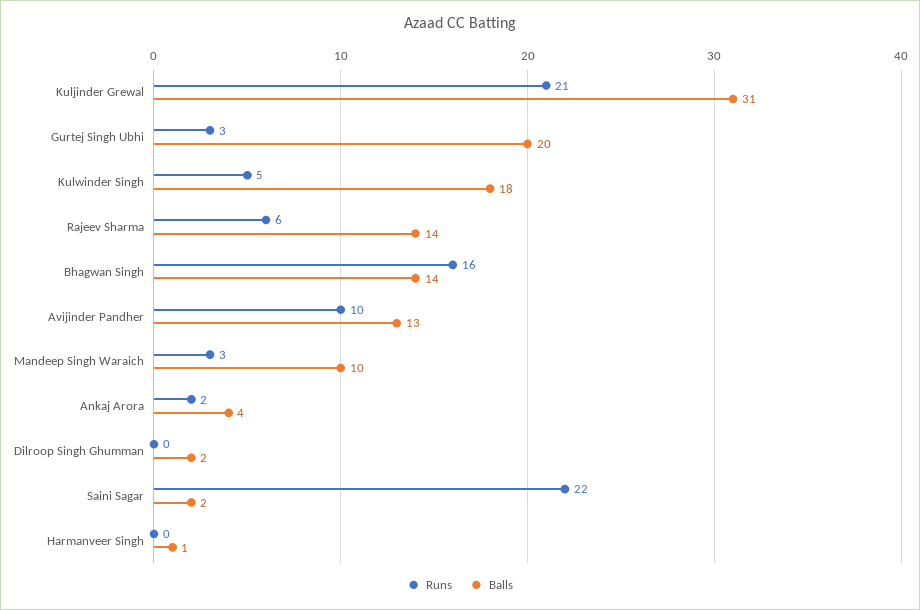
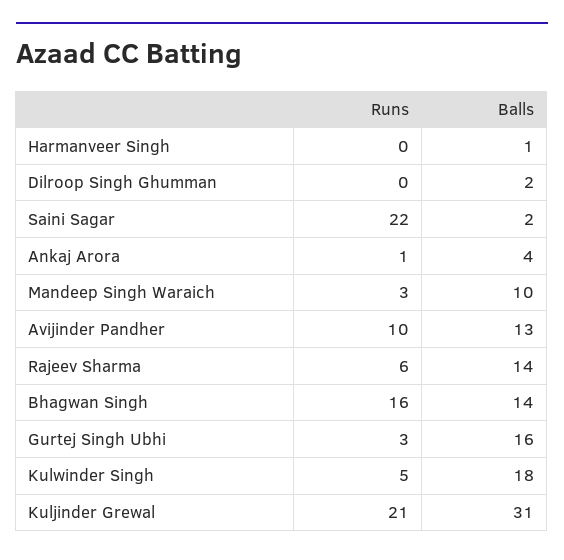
Balls, Gurtej Singh Ubhi: 20 -> 16
Runs, Ankaj Arora: 2 -> 1

